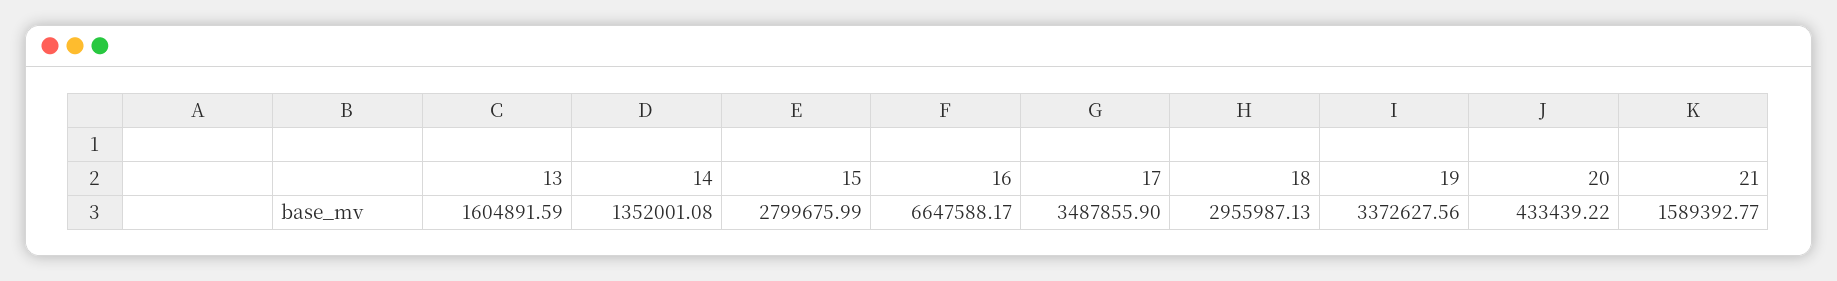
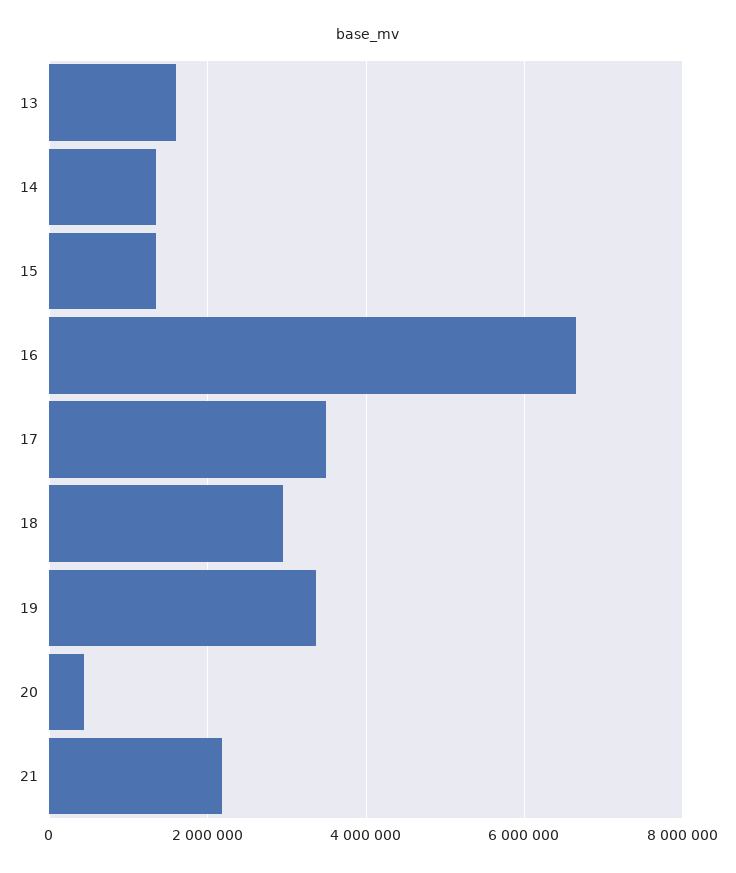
15: 2799675.99 -> 1400000
21: 1589392.77 -> 2200000

